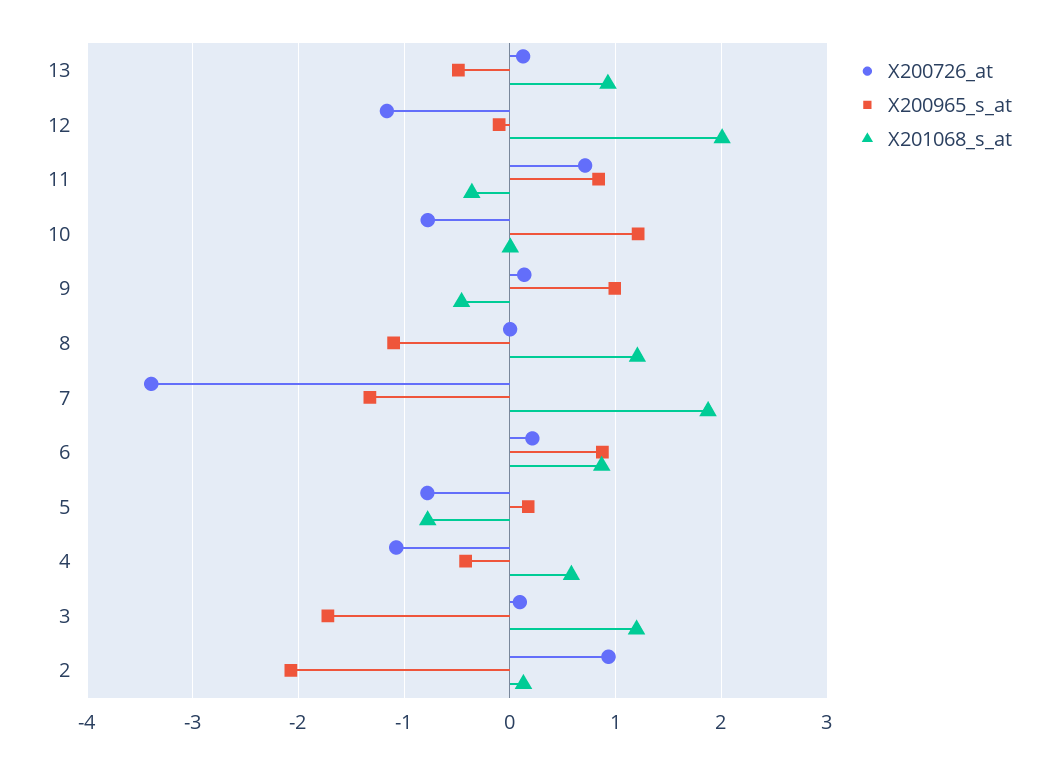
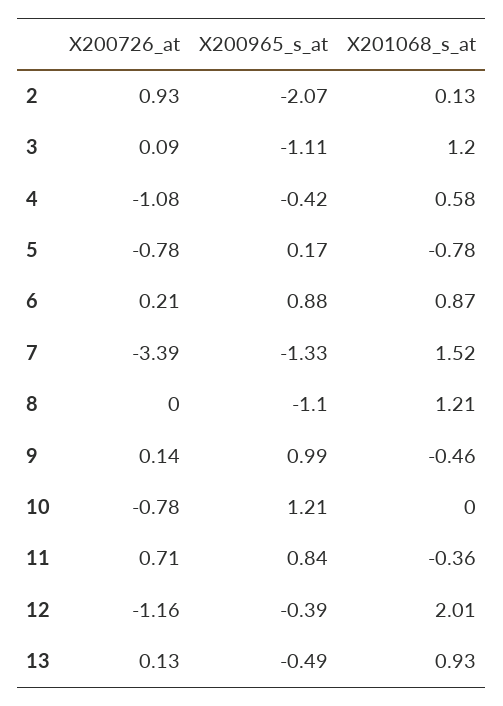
X200965_s_at, 12: -0.1 -> -0.39
X201068_s_at, 7: 1.9 -> 1.52
X200965_s_at, 3: -1.7 -> -1.11

